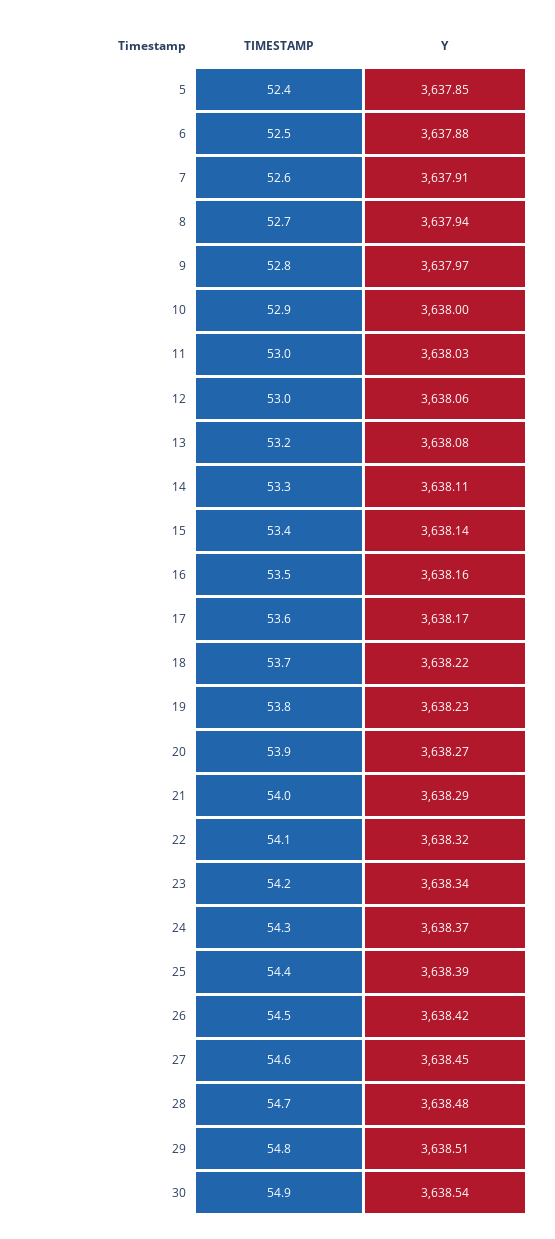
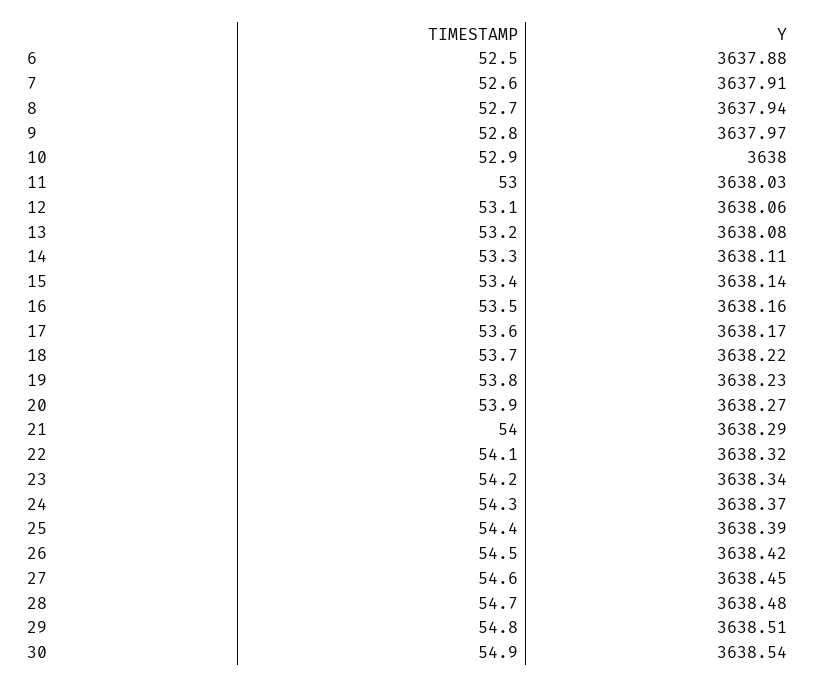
TIMESTAMP, 5: 52.4 -> none
Y, 5: 3637.85 -> none
TIMESTAMP, 12: 53 -> 53.1

